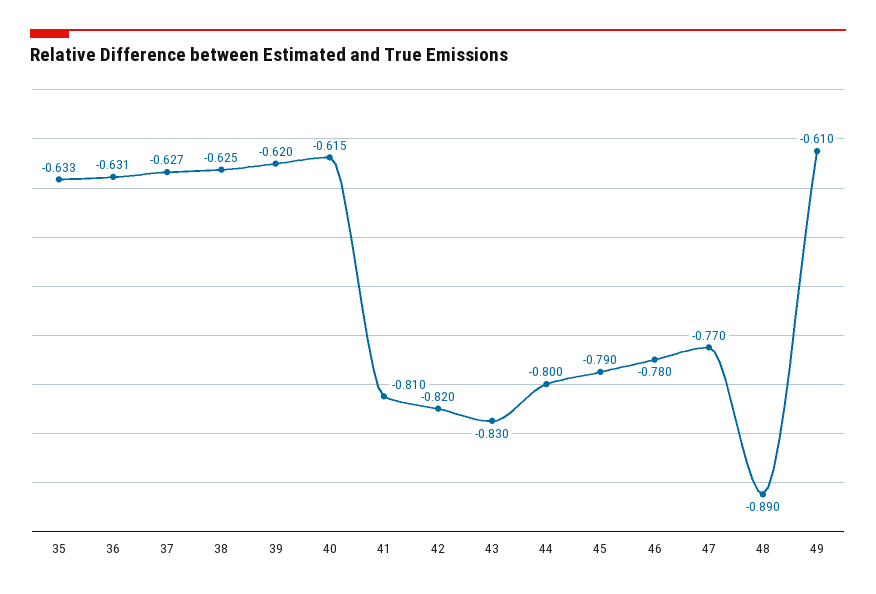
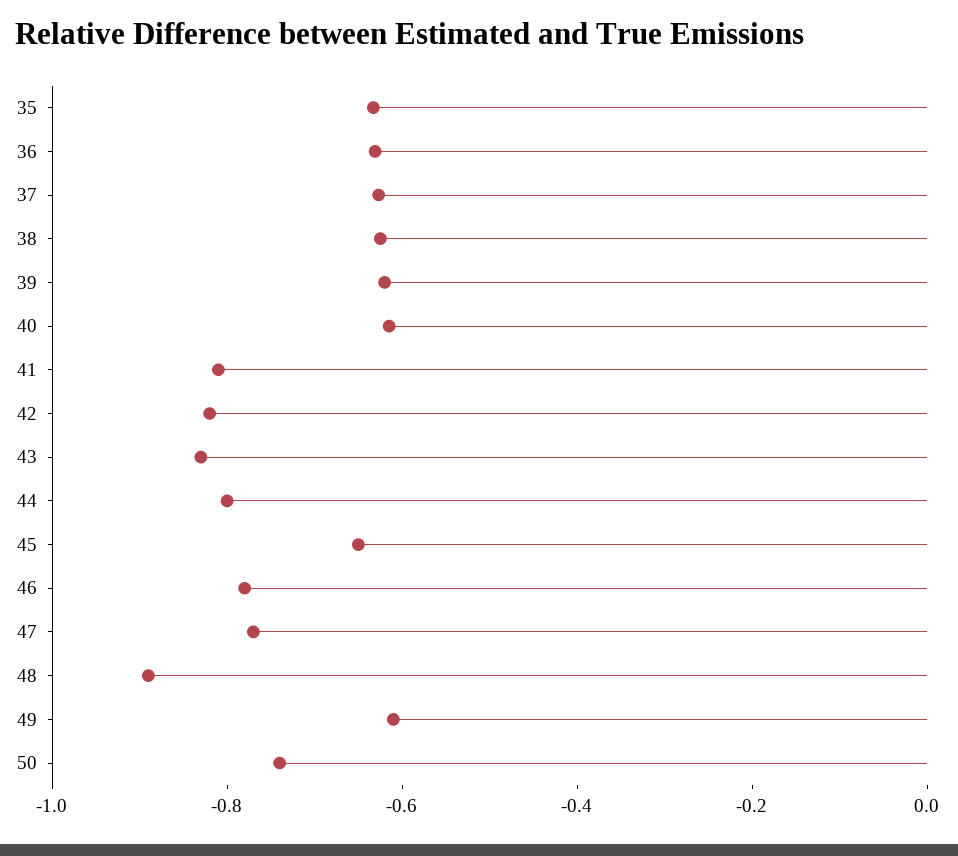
45: -0.79 -> -0.65
50: none -> -0.75

